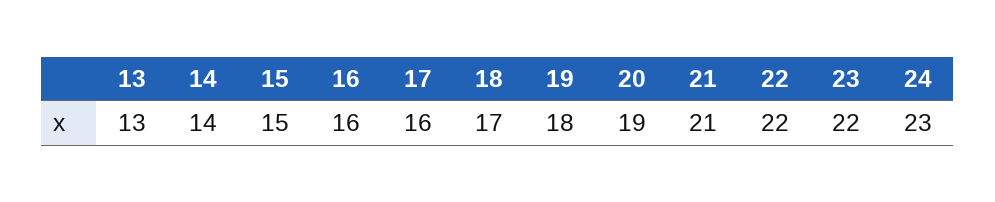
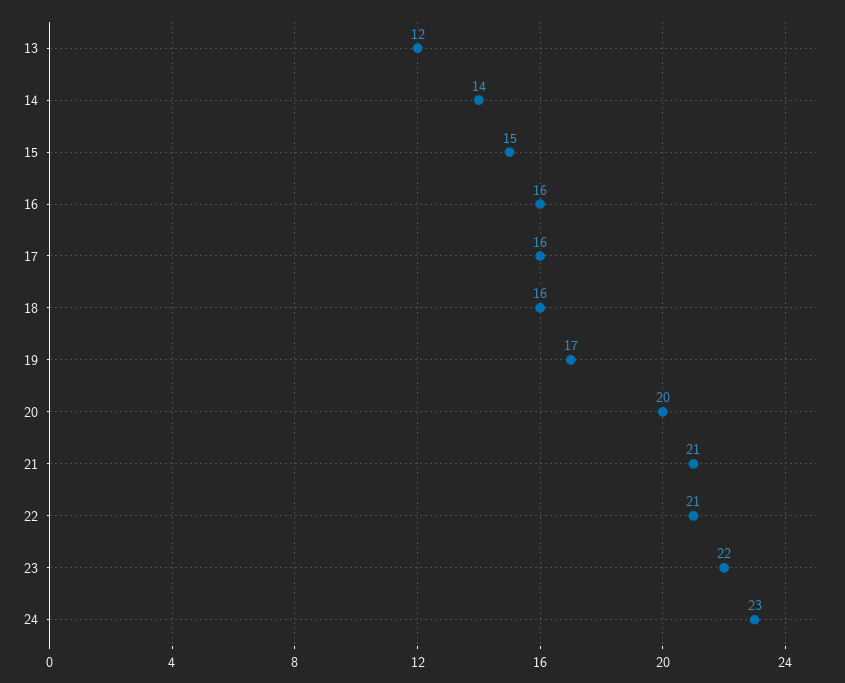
13: 13 -> 12
18: 17 -> 16
19: 18 -> 17
20: 19 -> 20
22: 22 -> 21

